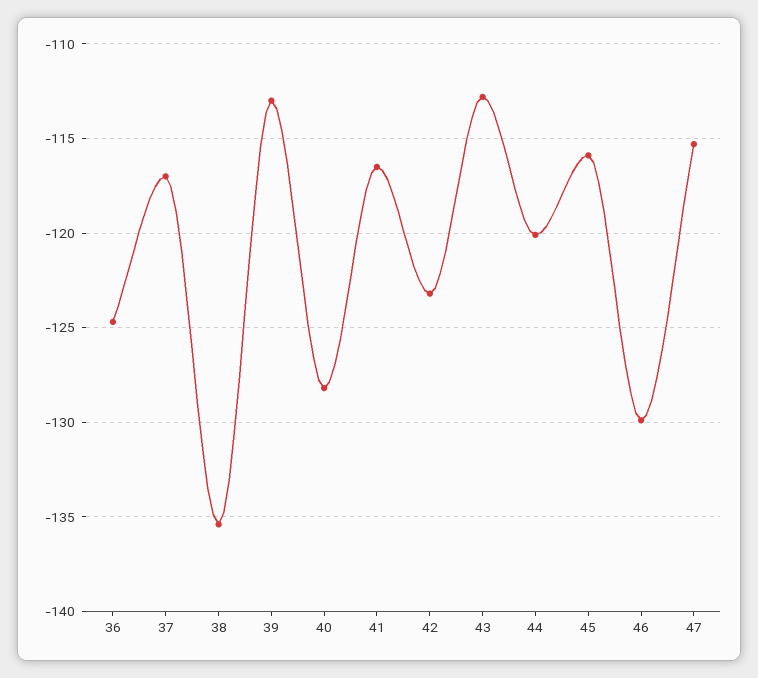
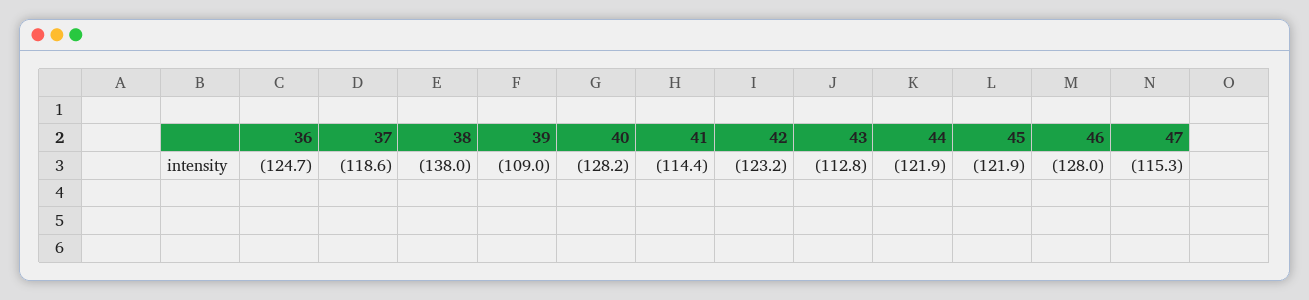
37: -117 -> -118.6
38: -135.5 -> -138
39: -113 -> -109
41: -116.5 -> -114.4
44: -120 -> -121.9
45: -116 -> -121.9
46: -130 -> -128

